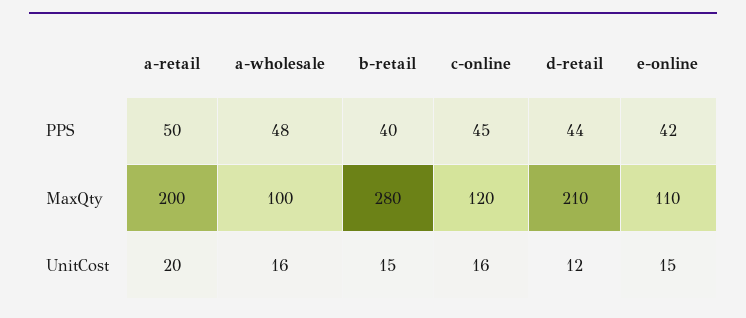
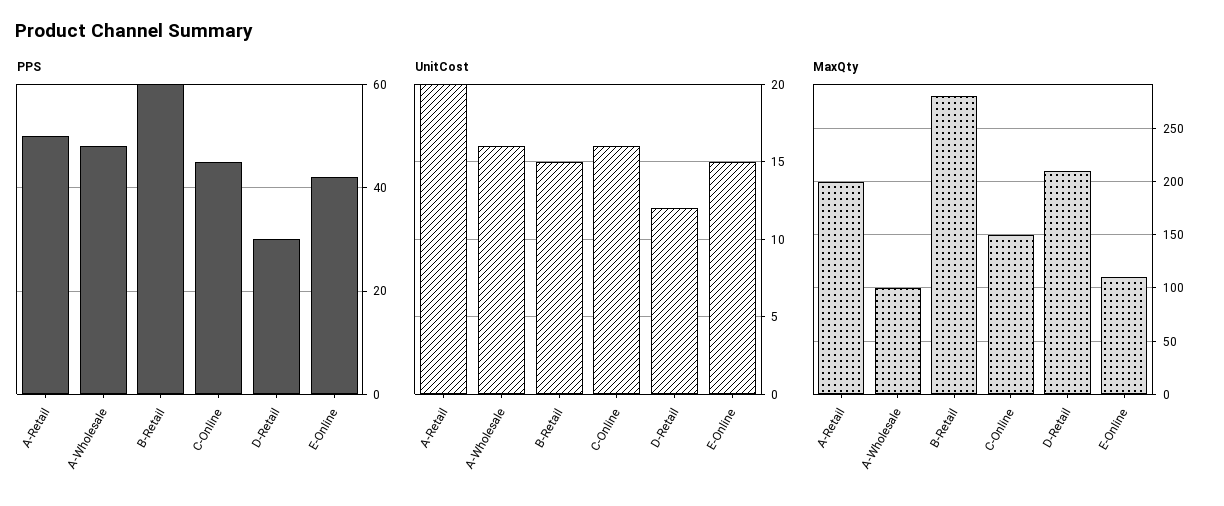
PPS, b-retail: 40 -> 60
PPS, d-retail: 44 -> 30
MaxQty, c-online: 120 -> 150

